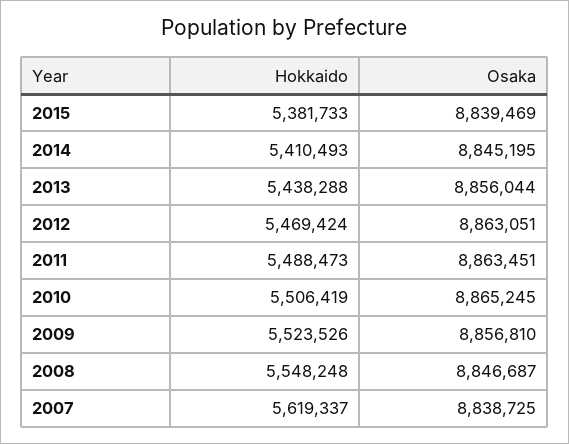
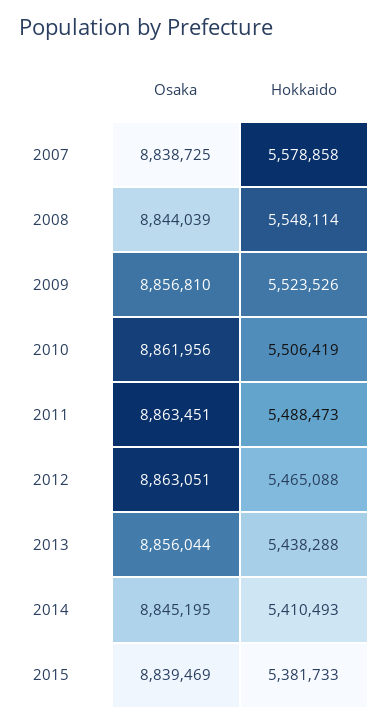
Hokkaido, 2012: 5469424 -> 5465088
Osaka, 2010: 8865245 -> 8861956
Hokkaido, 2008: 5548248 -> 5548114
Osaka, 2008: 8846687 -> 8844039
Hokkaido, 2007: 5619337 -> 5578858

